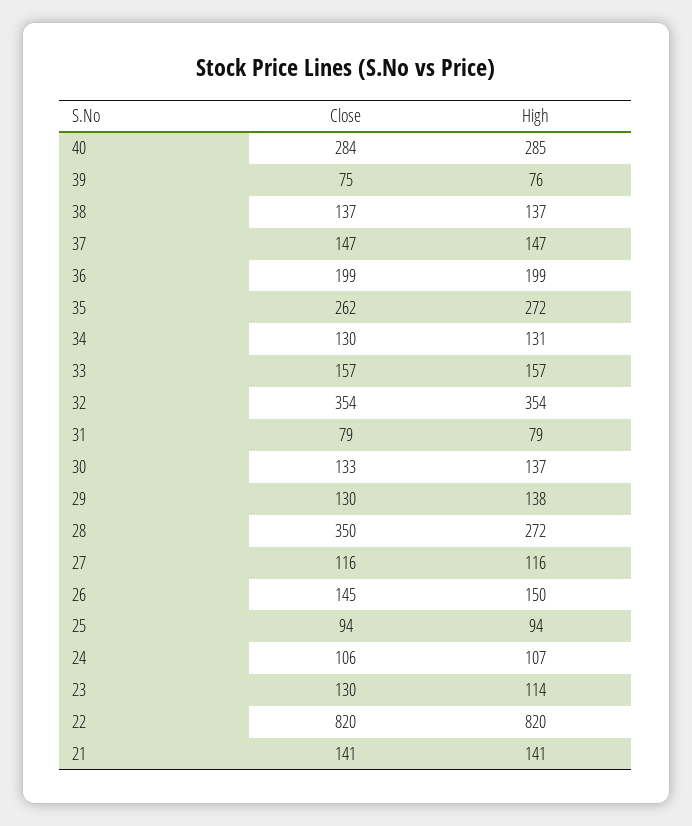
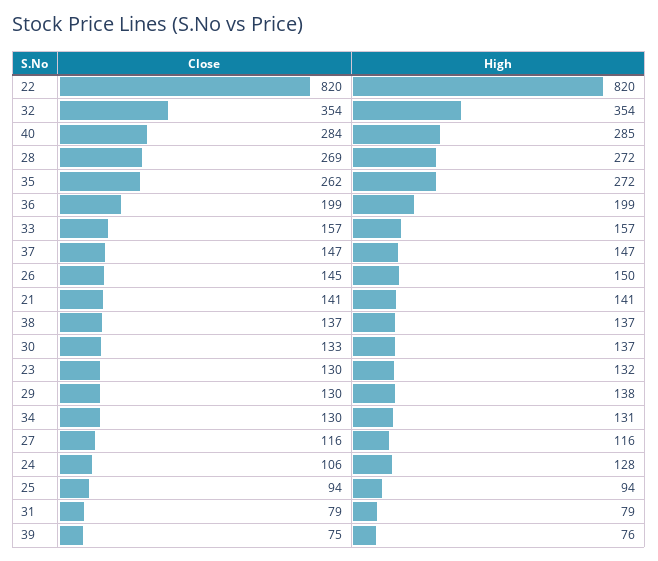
Close, 28: 350 -> 269
High, 24: 107 -> 128
High, 23: 114 -> 132

